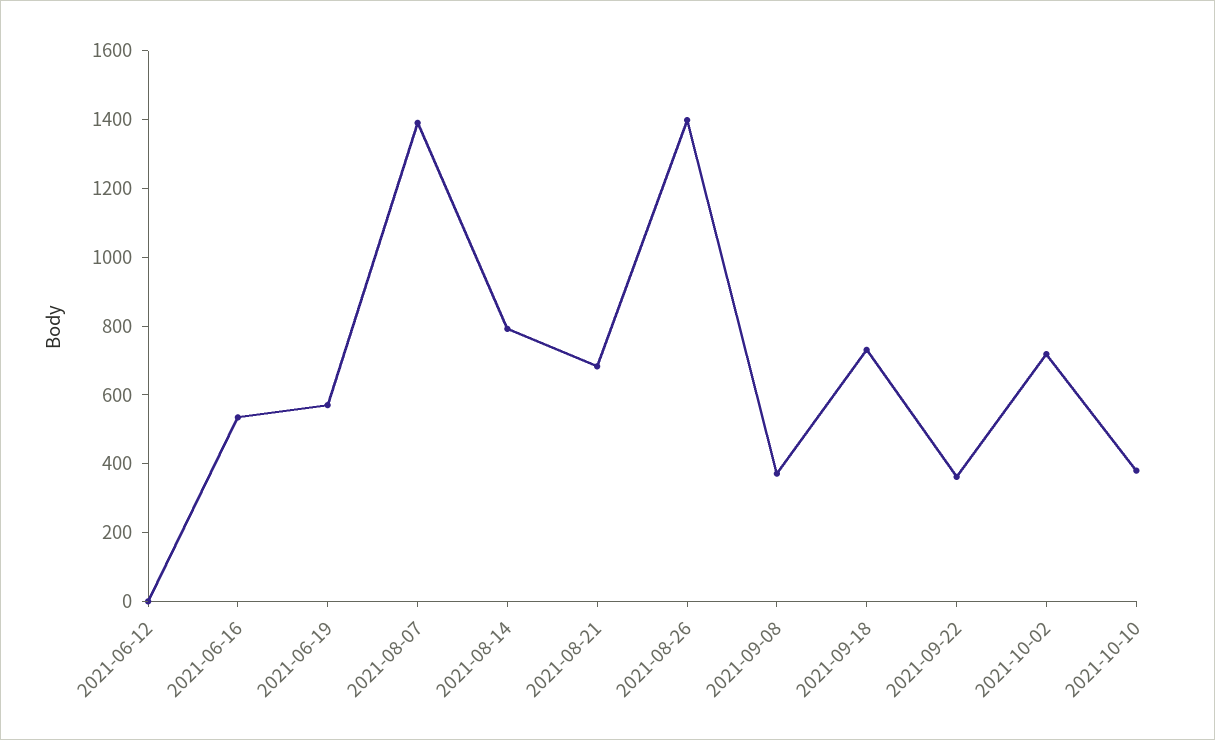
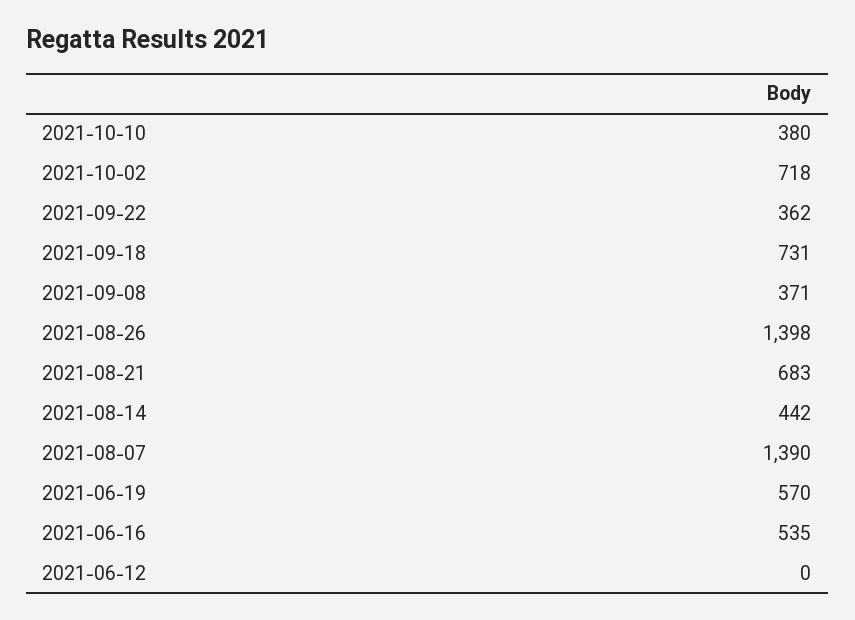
2021-08-14: 800 -> 442

